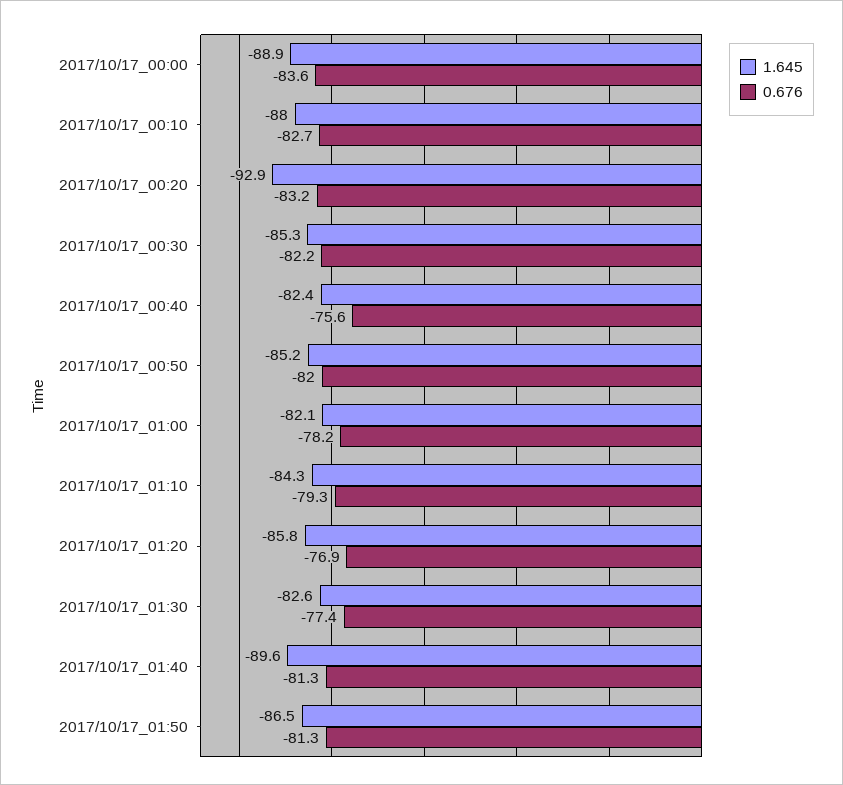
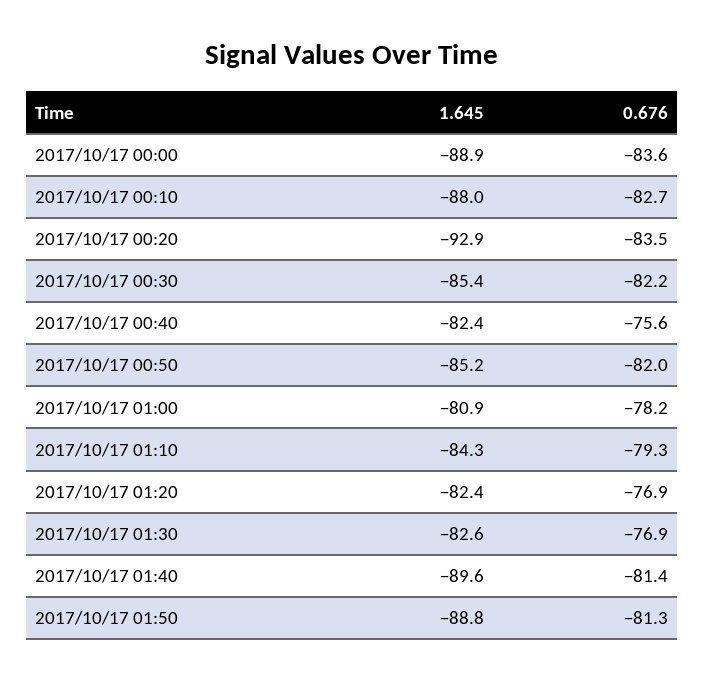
0.676, 2017/10/17_00:20: -83.2 -> -83.5
1.645, 2017/10/17_00:30: -85.3 -> -85.4
1.645, 2017/10/17_01:00: -82.1 -> -80.9
1.645, 2017/10/17_01:20: -85.8 -> -82.4
0.676, 2017/10/17_01:30: -77.4 -> -76.9
0.676, 2017/10/17_01:40: -81.3 -> -81.4
1.645, 2017/10/17_01:50: -86.5 -> -88.8

